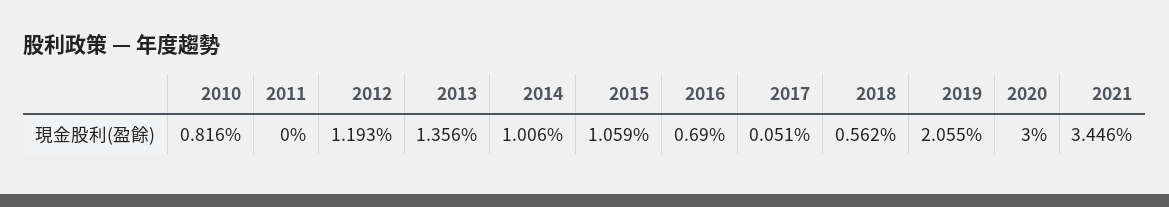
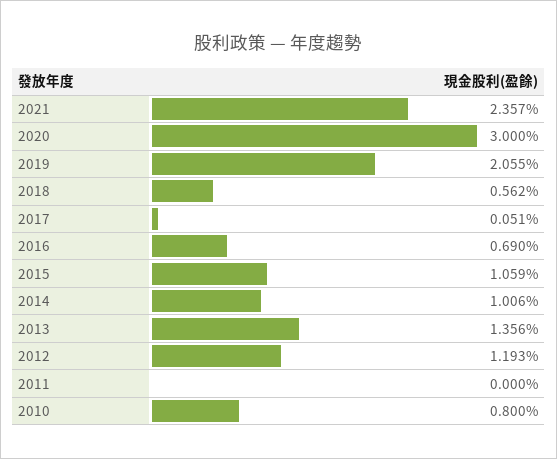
2010: 0.816 -> 0.8
2021: 3.446 -> 2.357

